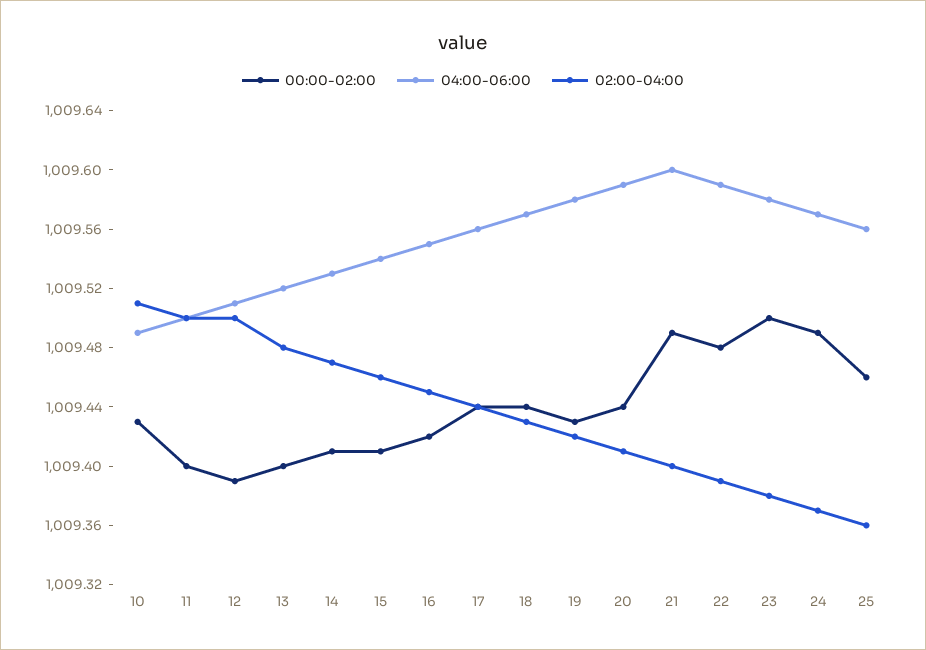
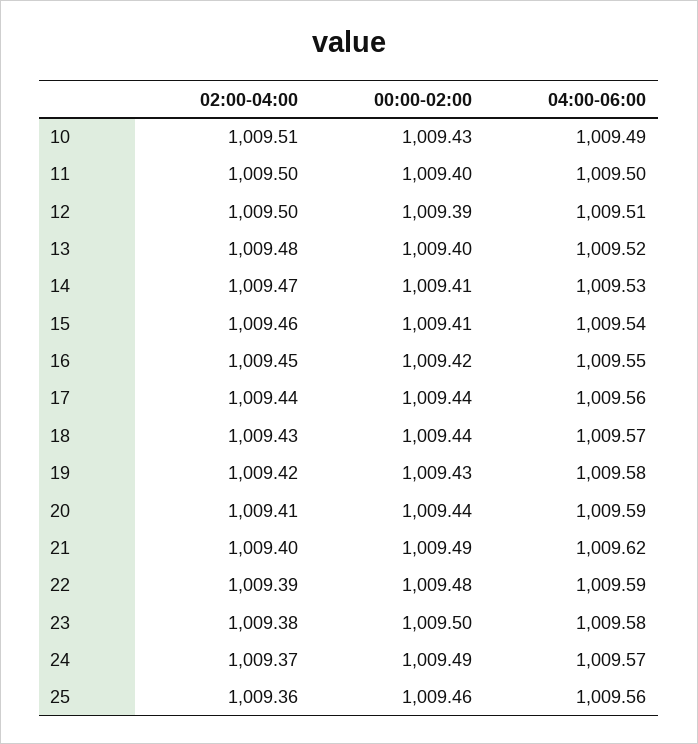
04:00-06:00, 21: 1009.6 -> 1009.62

